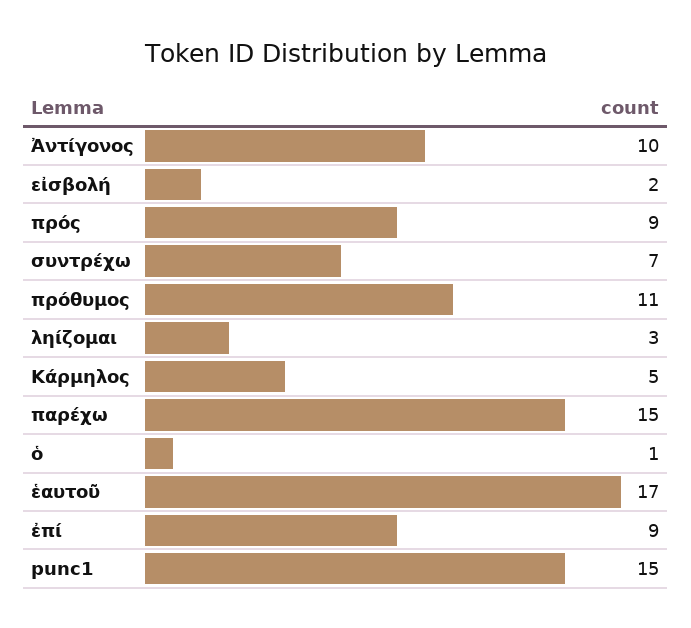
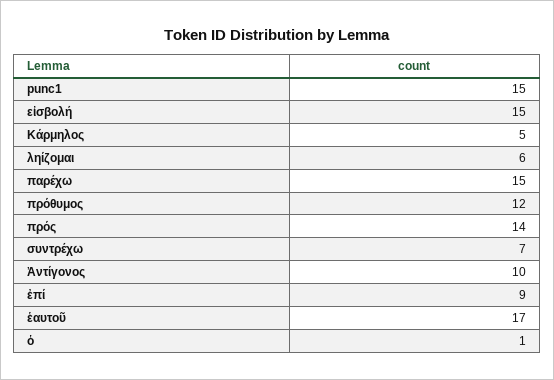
εἰσβολή: 2 -> 15
πρός: 9 -> 14
πρόθυμος: 11 -> 12
ληίζομαι: 3 -> 6

